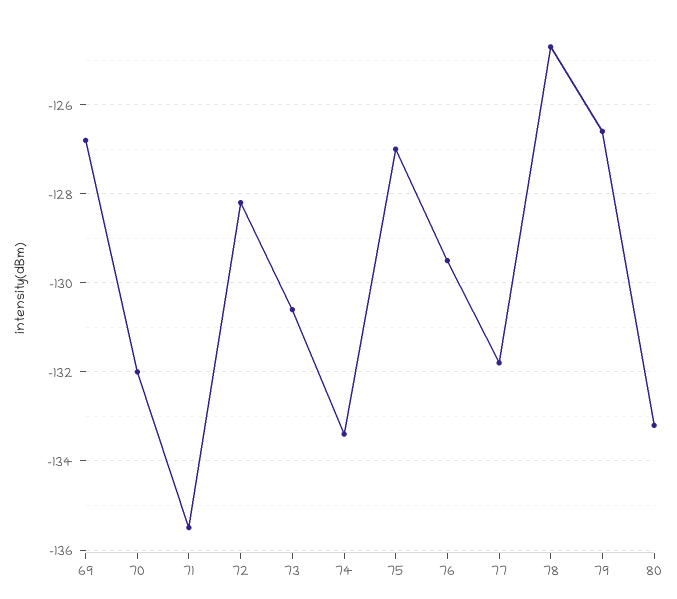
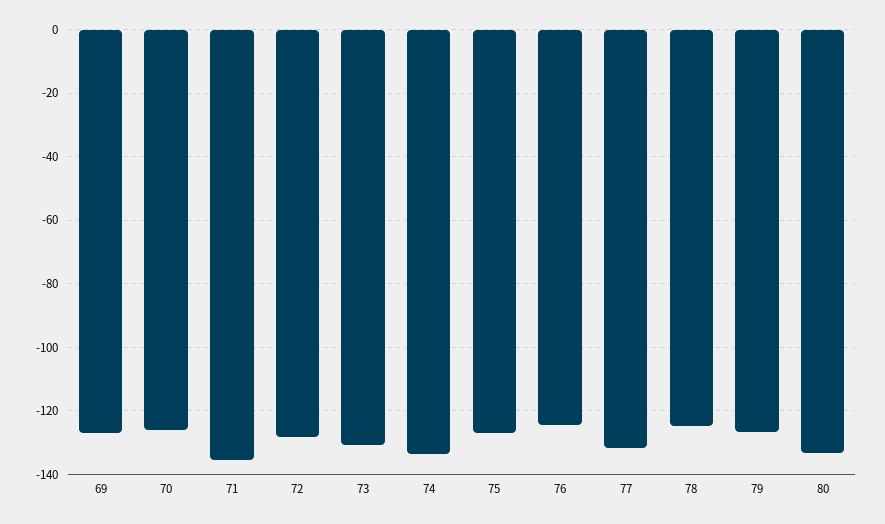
70: -132 -> -126
76: -129.5 -> -124

